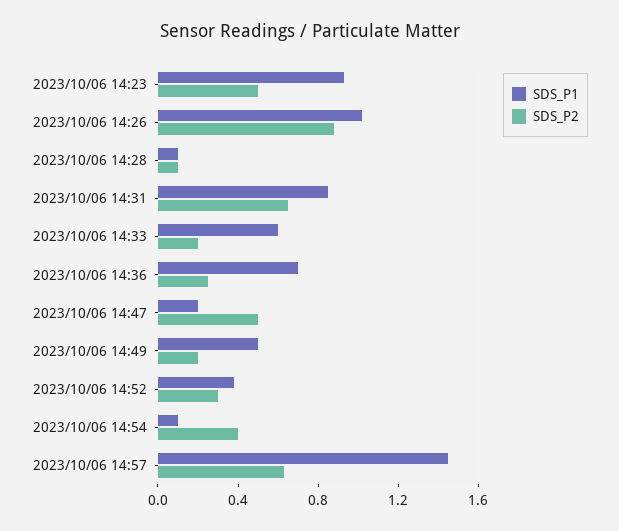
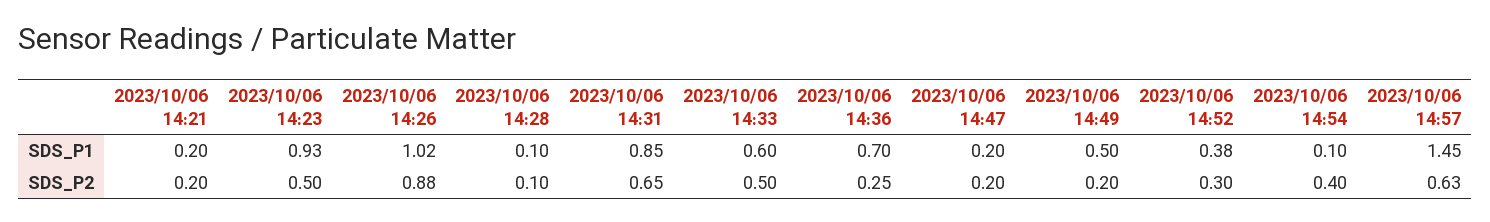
SDS_P2, 2023/10/06 14:33: 0.2 -> 0.5
SDS_P2, 2023/10/06 14:47: 0.5 -> 0.2
SDS_P1, 2023/10/06 14:21: none -> 0.2
SDS_P2, 2023/10/06 14:21: none -> 0.2

